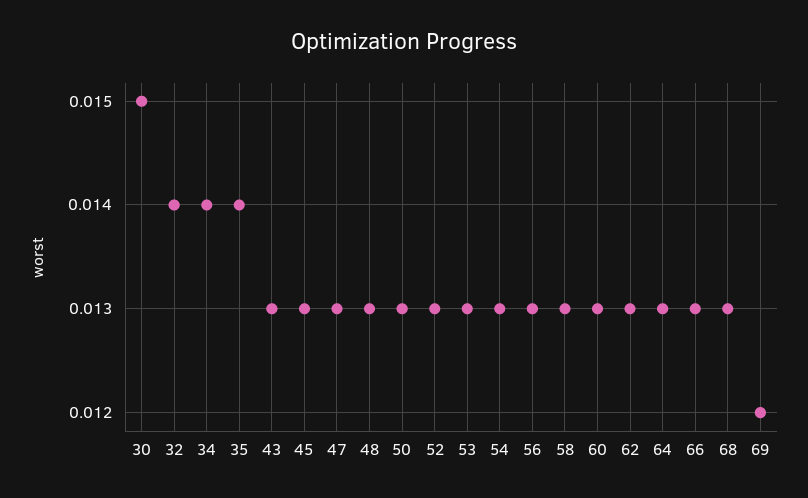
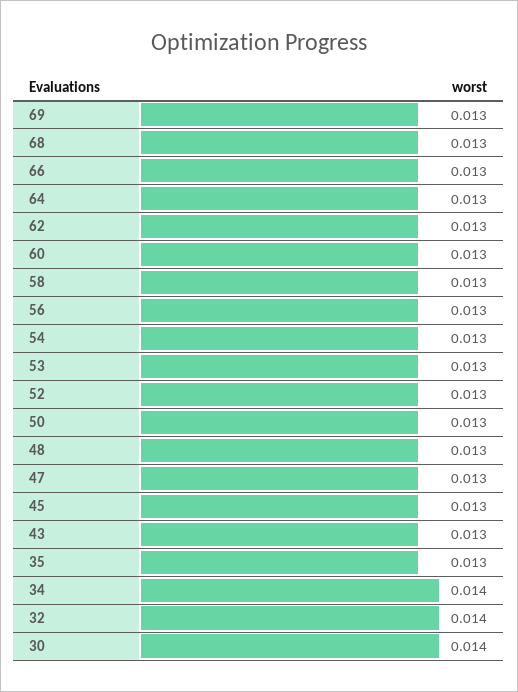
30: 0.015 -> 0.014
35: 0.014 -> 0.013
69: 0.012 -> 0.013

